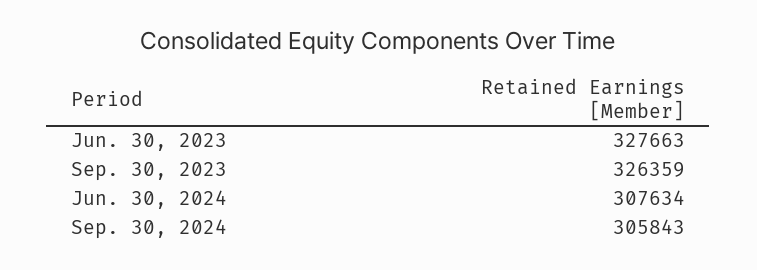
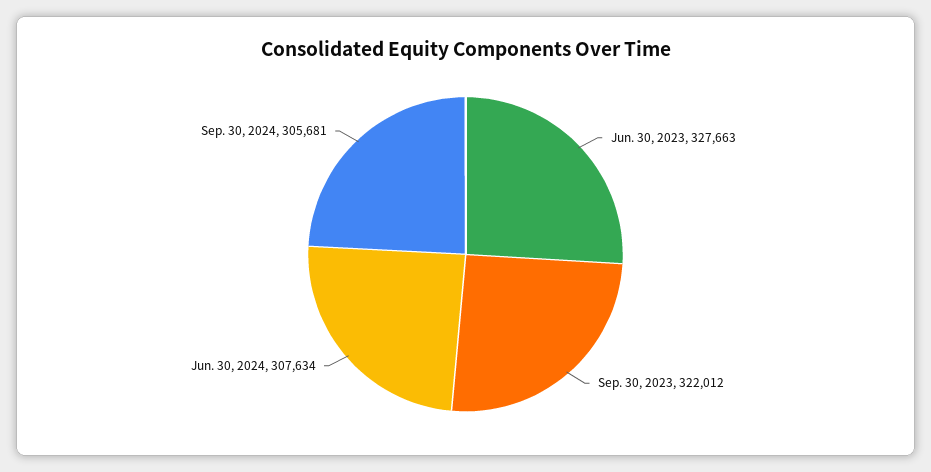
Sep. 30, 2023: 326359 -> 322012
Sep. 30, 2024: 305843 -> 305681

